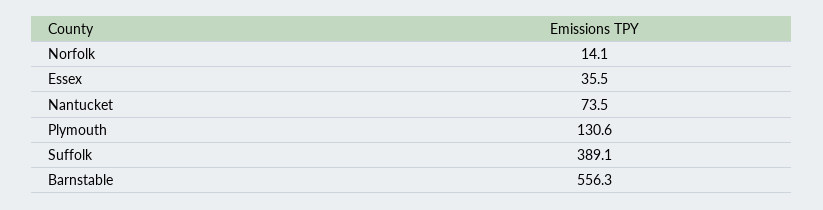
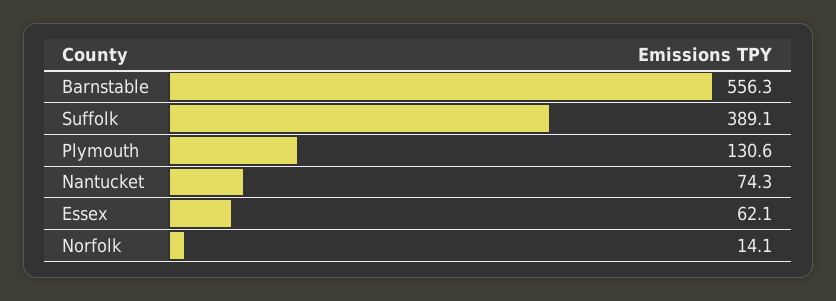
Essex: 35.5 -> 62.1
Nantucket: 73.5 -> 74.3

